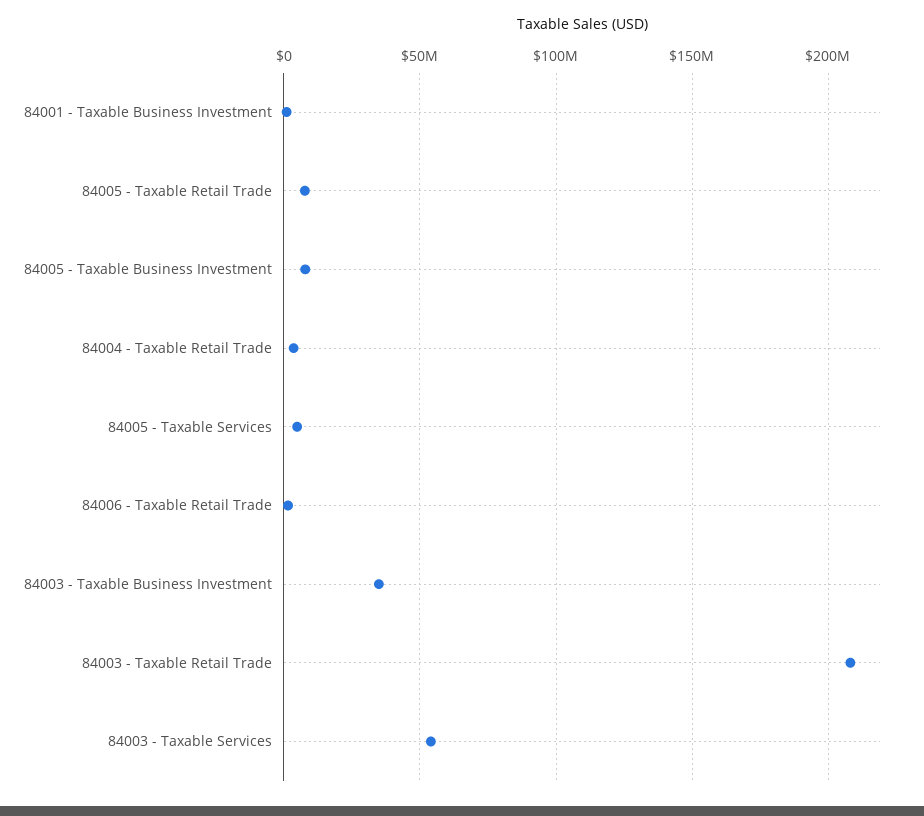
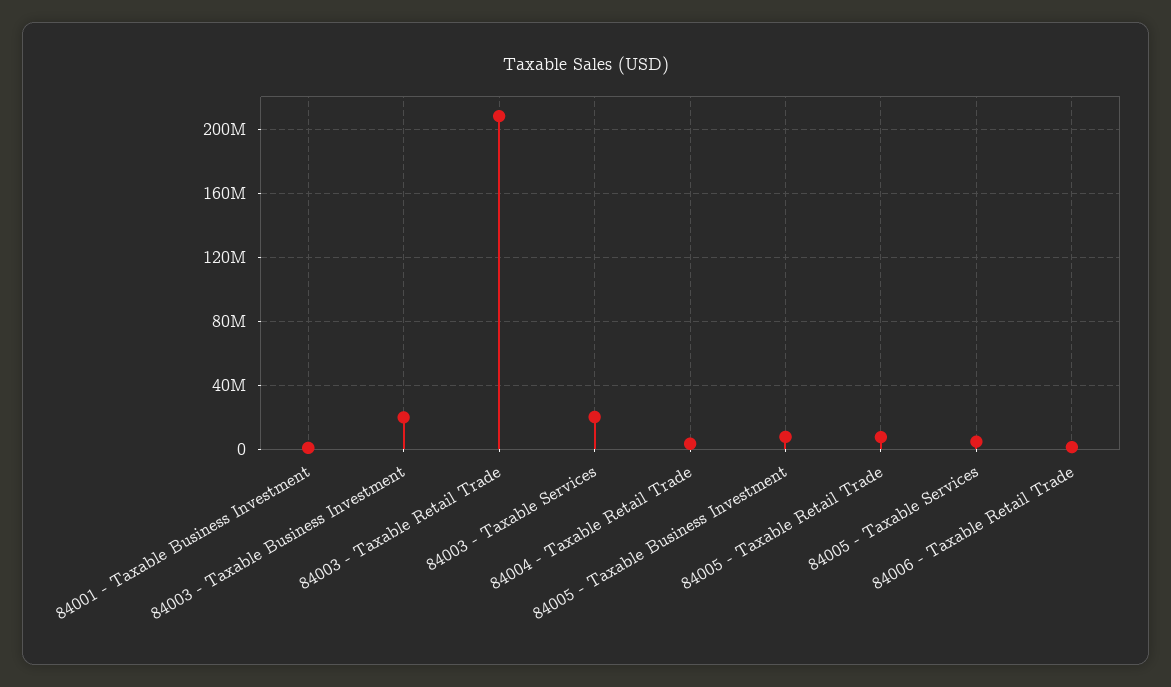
84003 - Taxable Business Investment: 35000000 -> 20000000
84003 - Taxable Services: 55000000 -> 20000000

